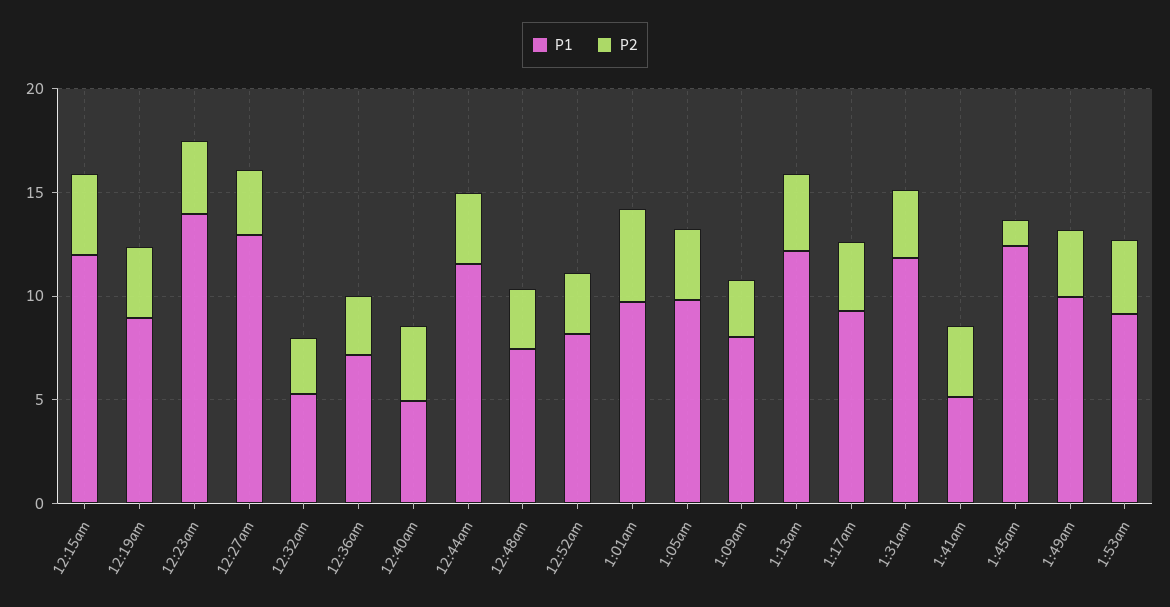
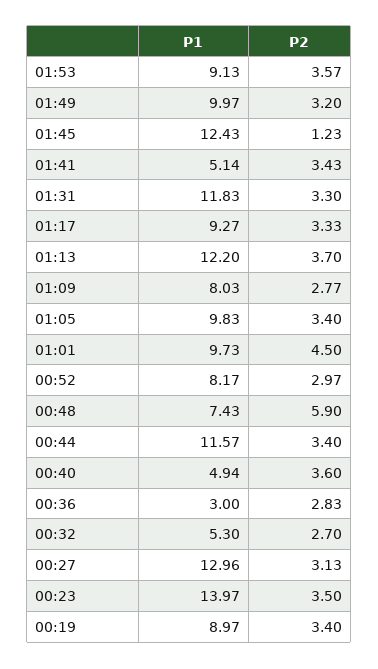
P1, 12:15am: 12 -> none
P2, 12:15am: 4 -> none
P1, 12:36am: 7 -> 3
P2, 12:48am: 3 -> 5.9

